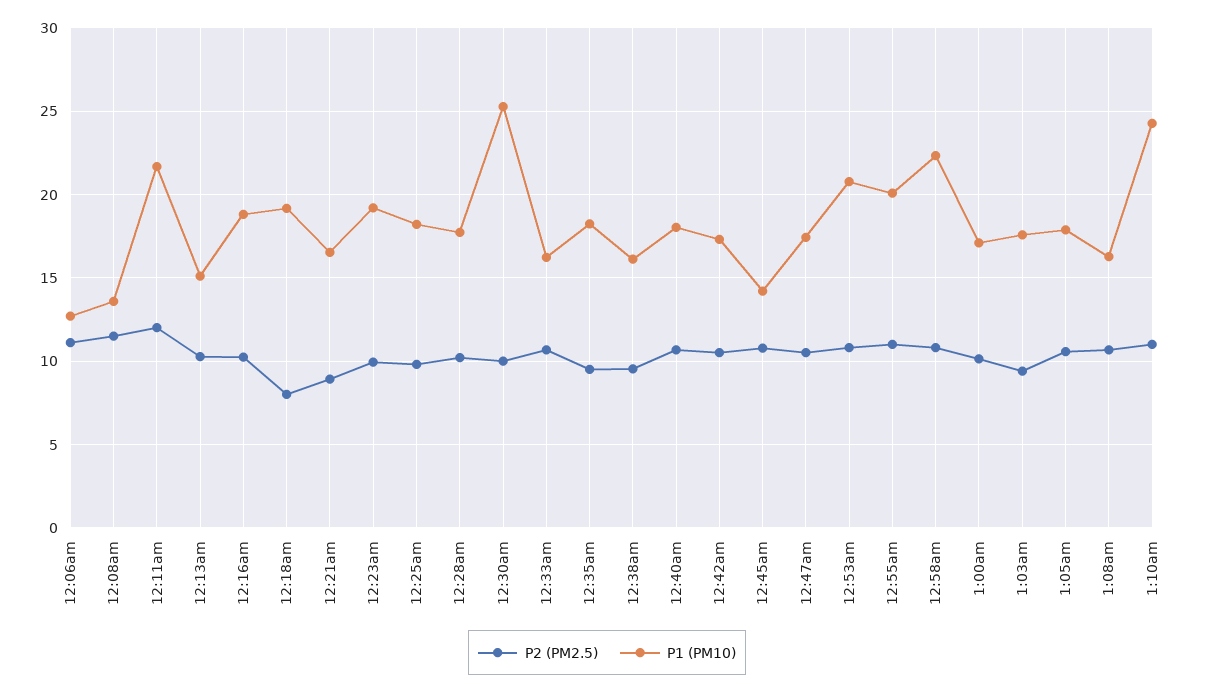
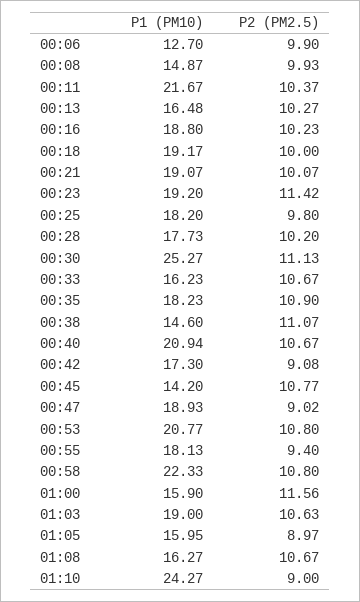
P2 (PM2.5), 12:06am: 11 -> 9.9
P2 (PM2.5), 12:08am: 11.5 -> 9.93
P1 (PM10), 12:08am: 13.5 -> 14.87
P2 (PM2.5), 12:11am: 12 -> 10.37
P1 (PM10), 12:13am: 15 -> 16.48
P2 (PM2.5), 12:18am: 8 -> 10
P2 (PM2.5), 12:21am: 9 -> 10.07
P1 (PM10), 12:21am: 16.5 -> 19.07
P2 (PM2.5), 12:23am: 10 -> 11.42
P2 (PM2.5), 12:30am: 10 -> 11.13
P2 (PM2.5), 12:35am: 9.5 -> 10.9
P2 (PM2.5), 12:38am: 9.5 -> 11.07
P1 (PM10), 12:38am: 16 -> 14.6
P1 (PM10), 12:40am: 18 -> 20.94
P2 (PM2.5), 12:42am: 10.5 -> 9.08
P2 (PM2.5), 12:47am: 10.5 -> 9.02
P1 (PM10), 12:47am: 17.5 -> 18.93
P2 (PM2.5), 12:55am: 11 -> 9.4
P1 (PM10), 12:55am: 20 -> 18.13
P2 (PM2.5), 1:00am: 10 -> 11.56
P1 (PM10), 1:00am: 17 -> 15.9
P2 (PM2.5), 1:03am: 9.5 -> 10.63
P1 (PM10), 1:03am: 17.5 -> 19
P2 (PM2.5), 1:05am: 10.5 -> 8.97
P1 (PM10), 1:05am: 18 -> 15.95
P2 (PM2.5), 1:10am: 11 -> 9

